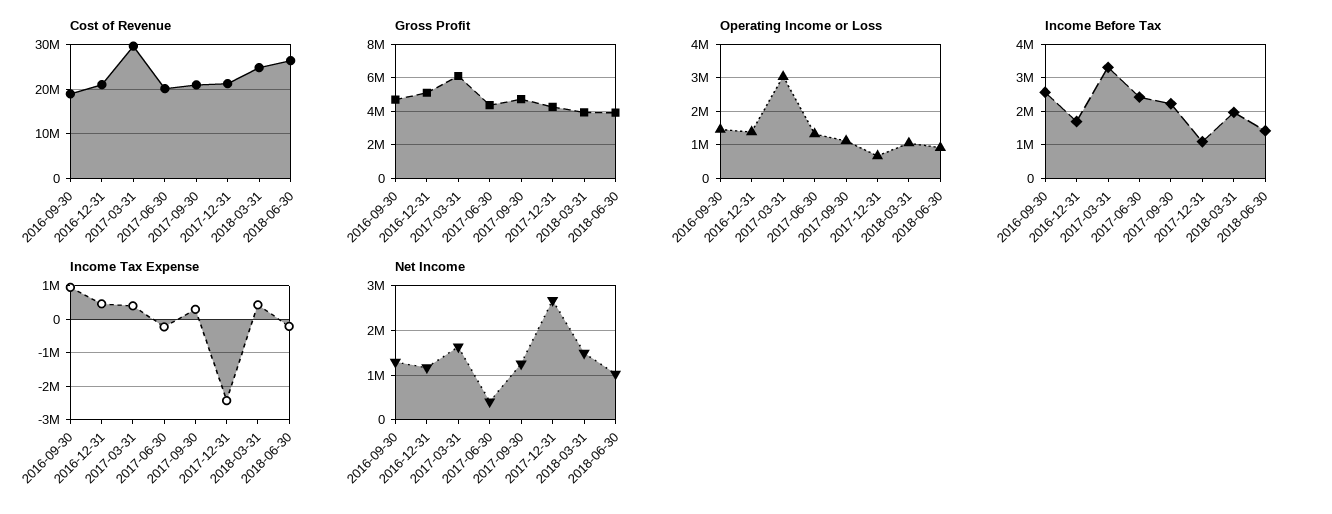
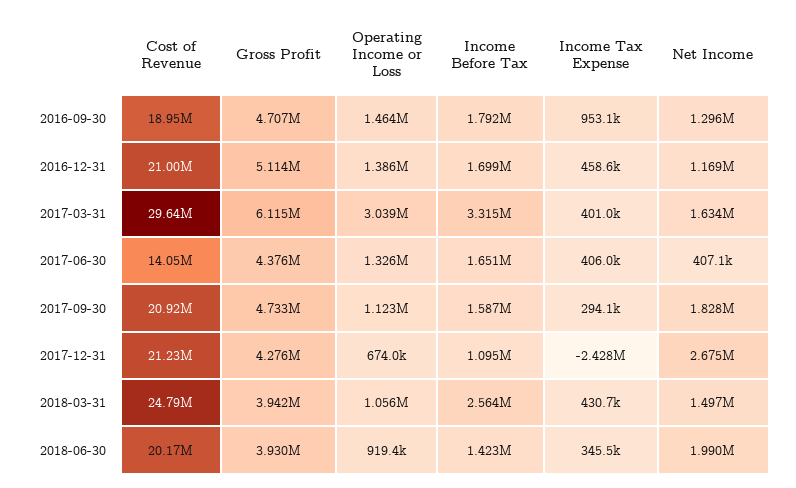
Cost of Revenue, 2017-06-30: 20000000 -> 14050000
Cost of Revenue, 2018-06-30: 26000000 -> 20170000
Income Before Tax, 2016-09-30: 2600000 -> 1792000
Income Before Tax, 2017-06-30: 2400000 -> 1651000
Income Before Tax, 2017-09-30: 2200000 -> 1587000
Income Before Tax, 2018-03-31: 2000000 -> 2564000
Income Tax Expense, 2017-06-30: -200000 -> 406000
Income Tax Expense, 2018-06-30: -200000 -> 345500
Net Income, 2017-09-30: 1200000 -> 1828000
Net Income, 2018-06-30: 1000000 -> 1990000

